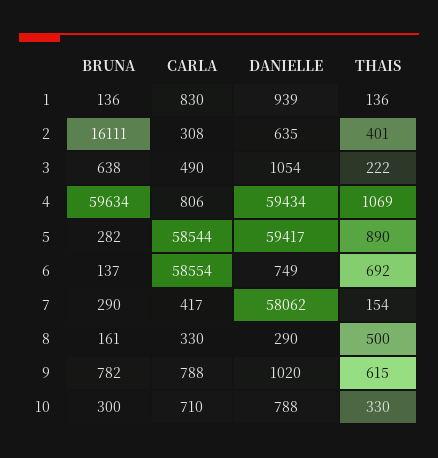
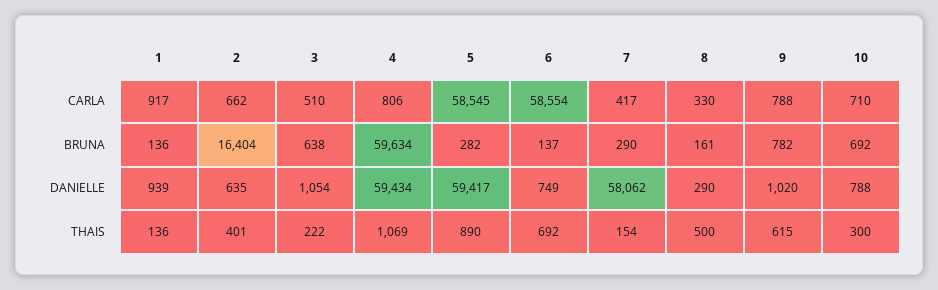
CARLA, 1: 830 -> 917
BRUNA, 2: 16111 -> 16404
CARLA, 2: 308 -> 662
CARLA, 3: 490 -> 510
CARLA, 5: 58544 -> 58545
BRUNA, 10: 300 -> 692
THAIS, 10: 330 -> 300

